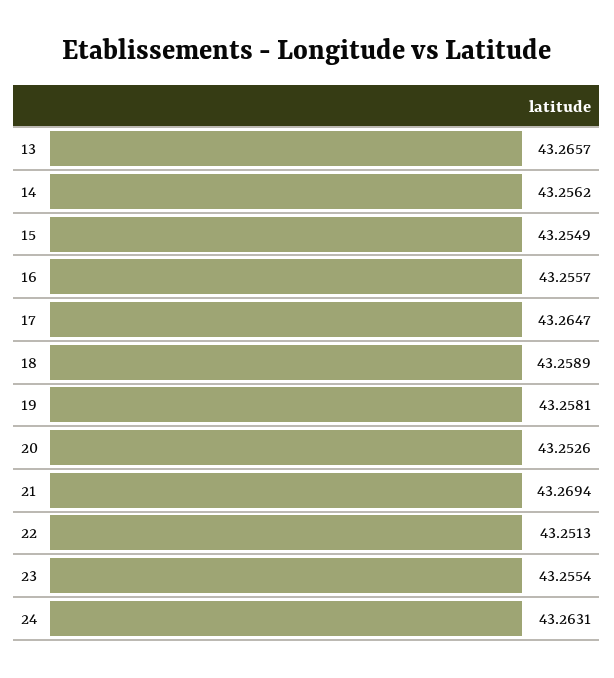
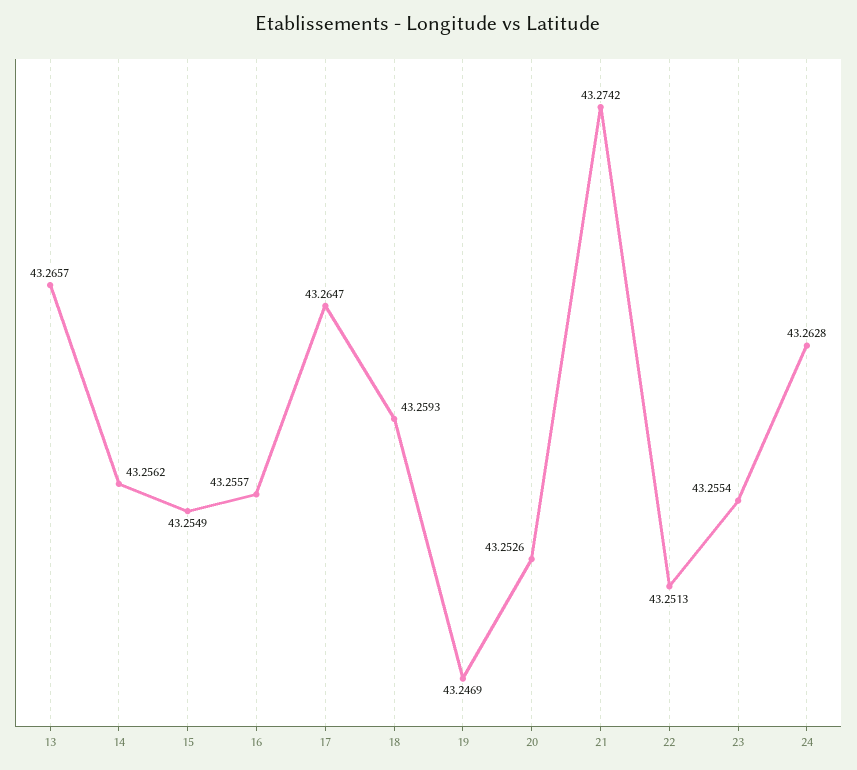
18: 43.2589 -> 43.2593
19: 43.2581 -> 43.2469
21: 43.2694 -> 43.2742
24: 43.2631 -> 43.2628

